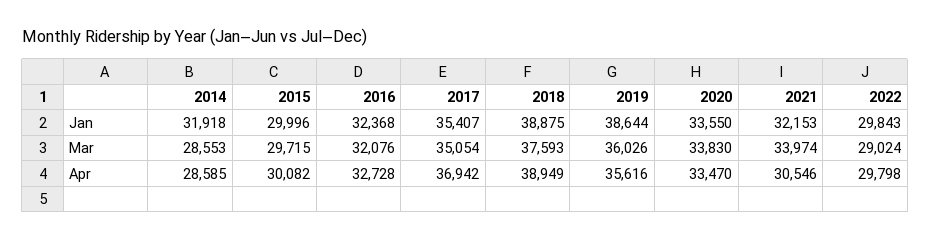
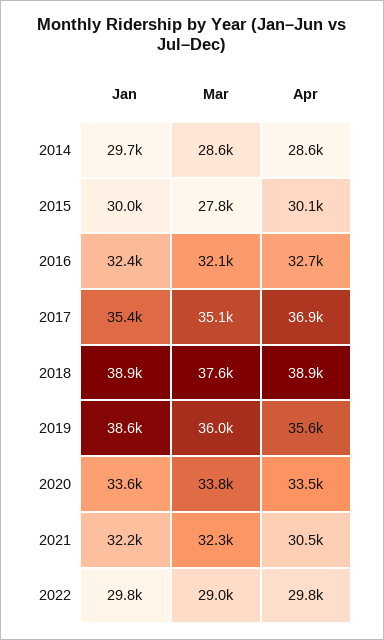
2014, Jan: 31918 -> 29700
2015, Mar: 29715 -> 27800
2021, Mar: 33974 -> 32300

